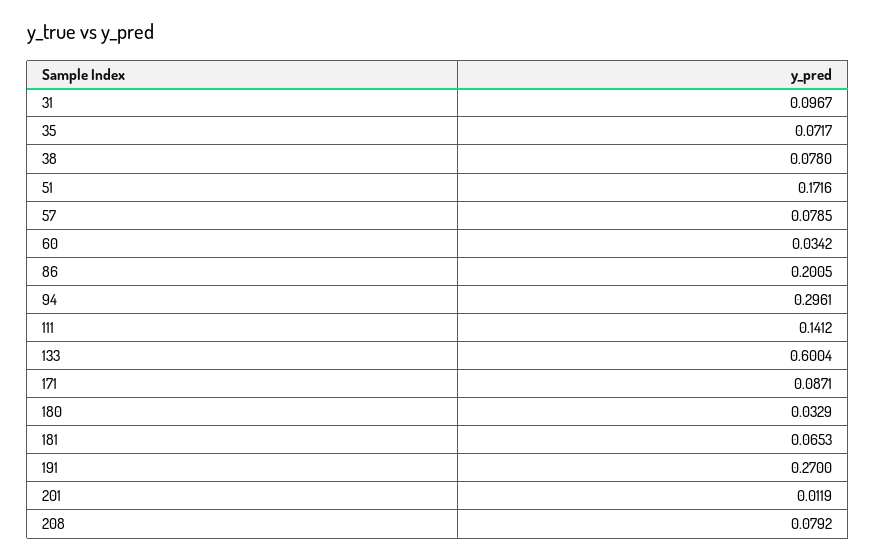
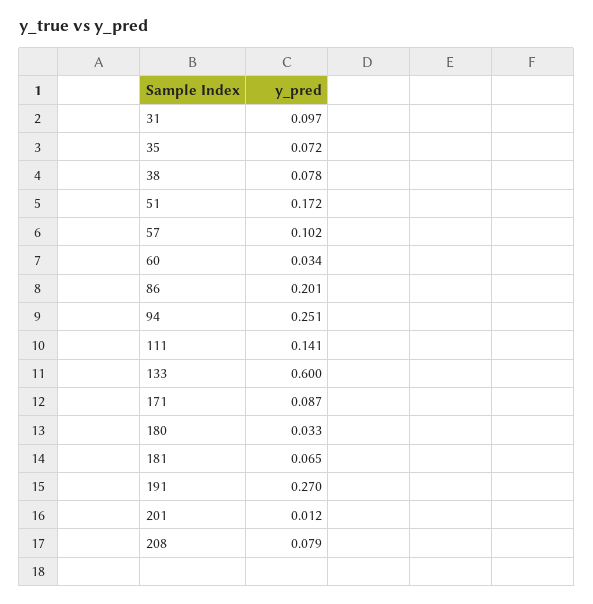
57: 0.0785 -> 0.102
94: 0.2961 -> 0.251

